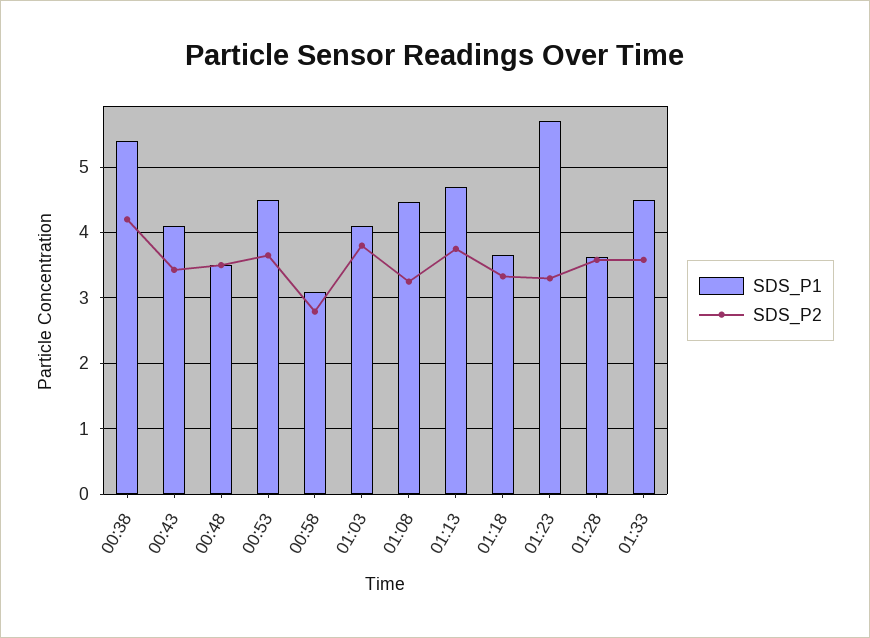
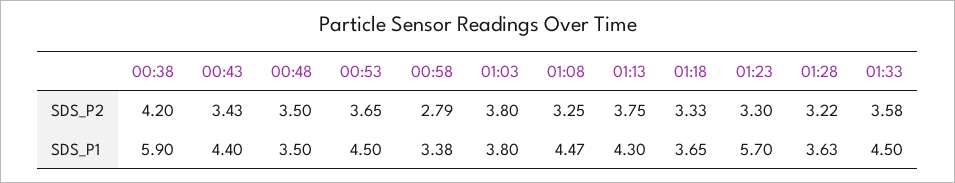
SDS_P1, 00:38: 5.4 -> 5.9
SDS_P1, 00:43: 4.1 -> 4.4
SDS_P1, 00:58: 3.1 -> 3.38
SDS_P1, 01:03: 4.1 -> 3.8
SDS_P1, 01:13: 4.7 -> 4.3
SDS_P2, 01:28: 3.6 -> 3.22

